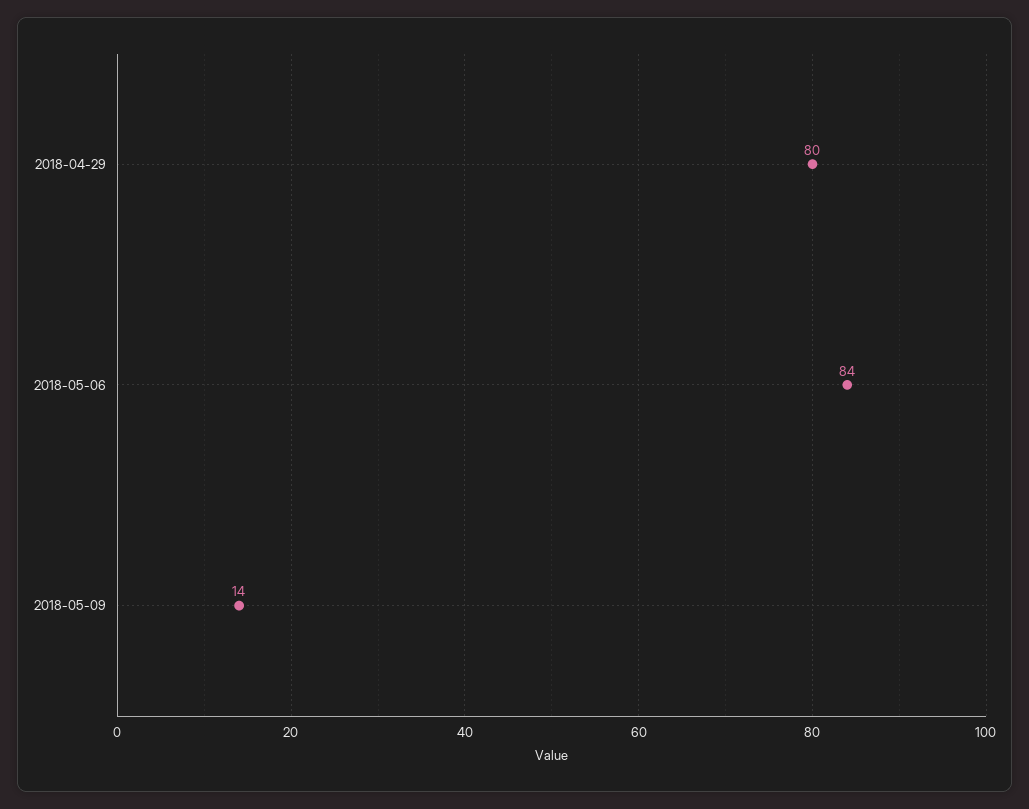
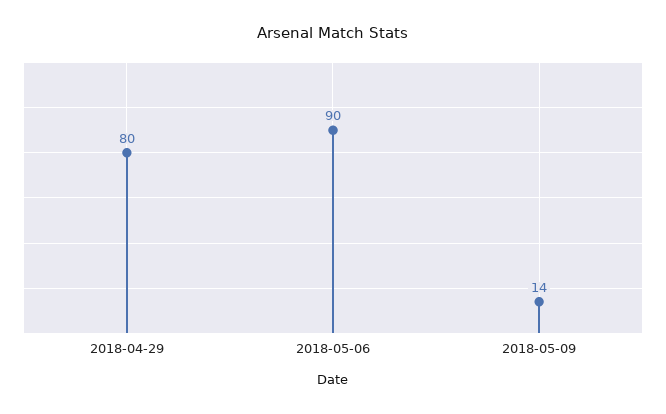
2018-05-06: 84 -> 90

